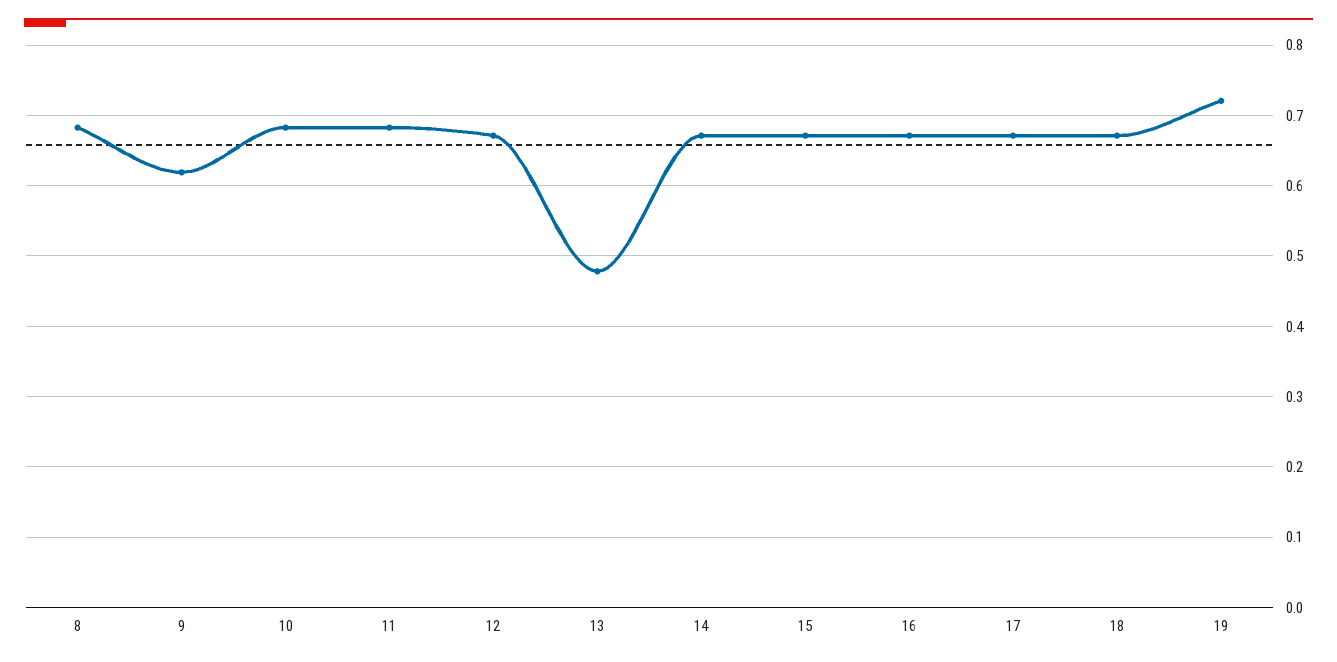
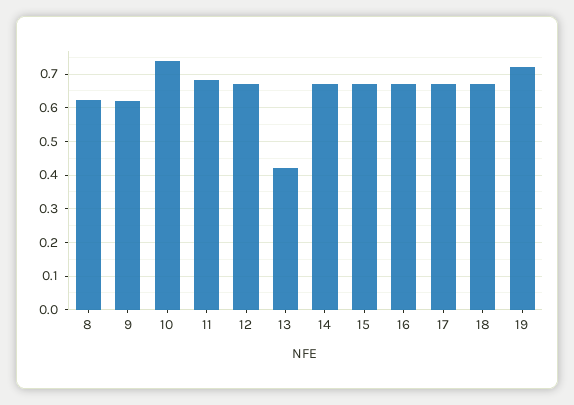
8: 0.68 -> 0.62
10: 0.68 -> 0.74
13: 0.48 -> 0.42

